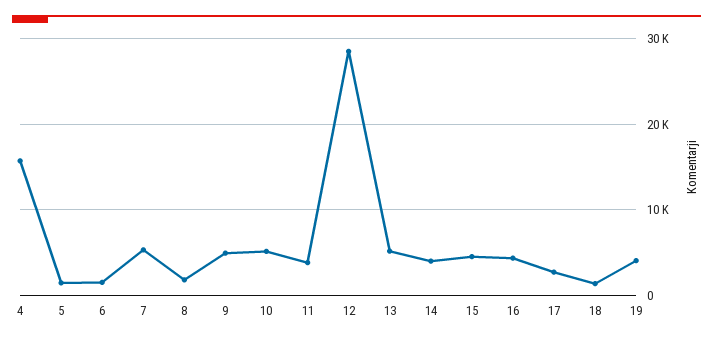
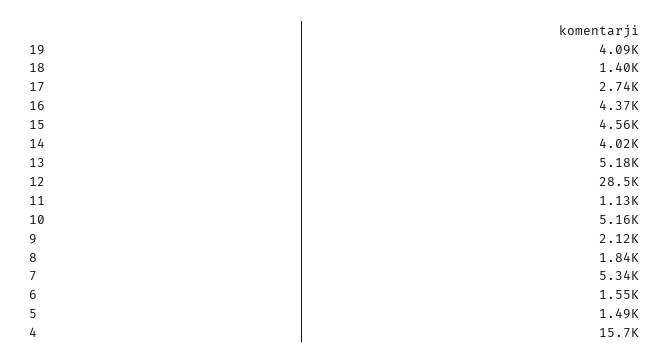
9: 5000 -> 2120
11: 4000 -> 1130

